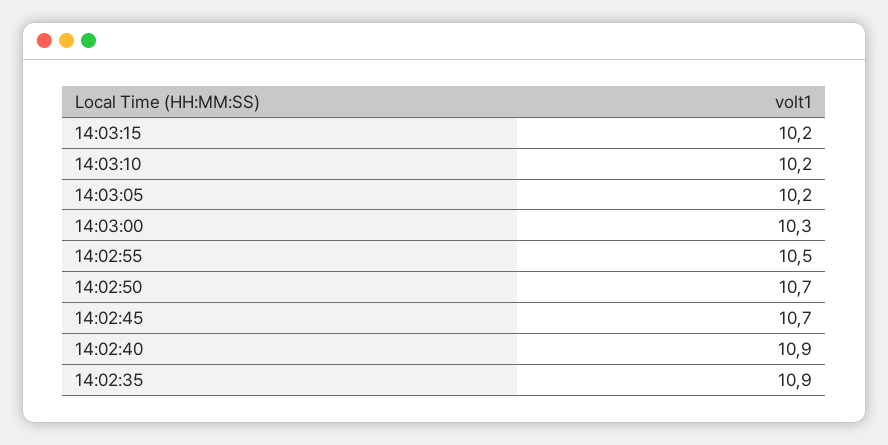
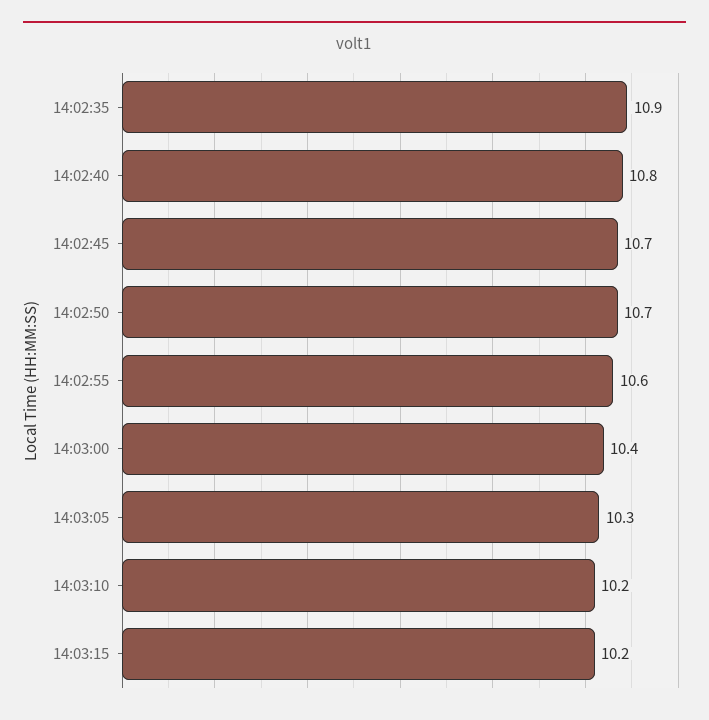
14:03:05: 10.2 -> 10.3
14:03:00: 10.3 -> 10.4
14:02:55: 10.5 -> 10.6
14:02:40: 10.9 -> 10.8

